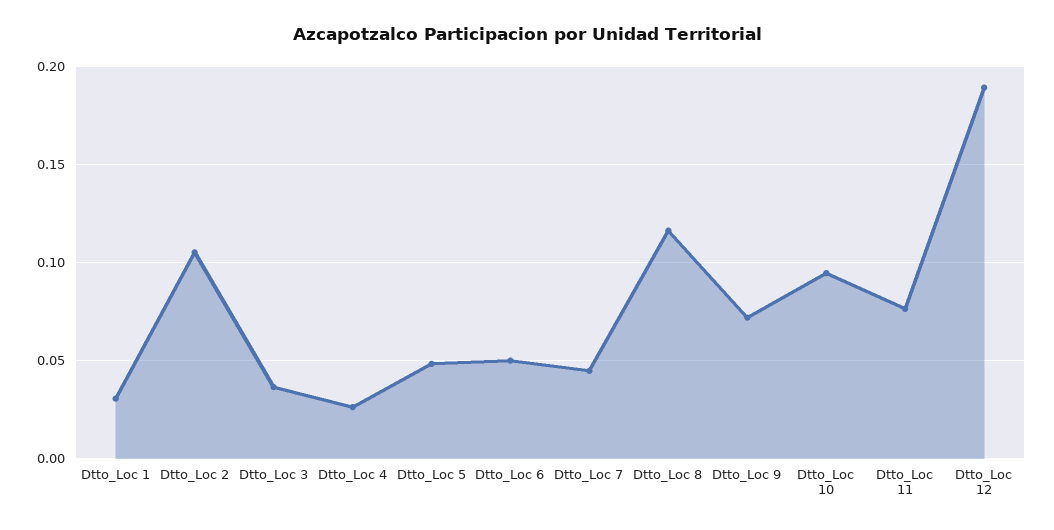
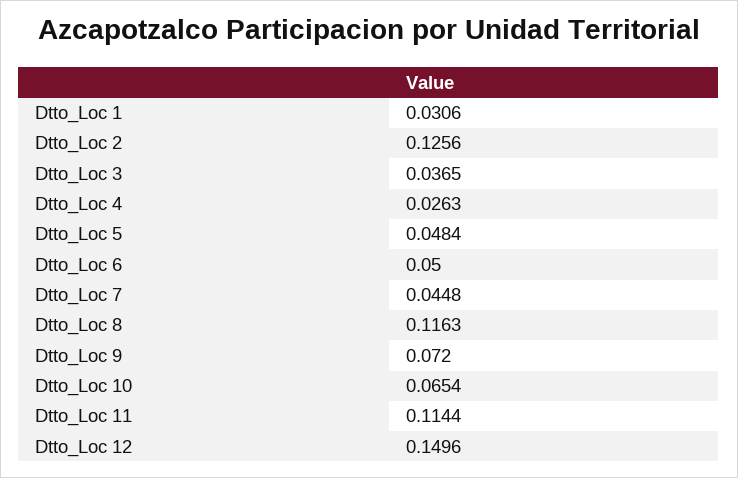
Dtto_Loc 2: 0.105 -> 0.1256
Dtto_Loc 10: 0.095 -> 0.0654
Dtto_Loc 11: 0.075 -> 0.1144
Dtto_Loc 12: 0.19 -> 0.1496

